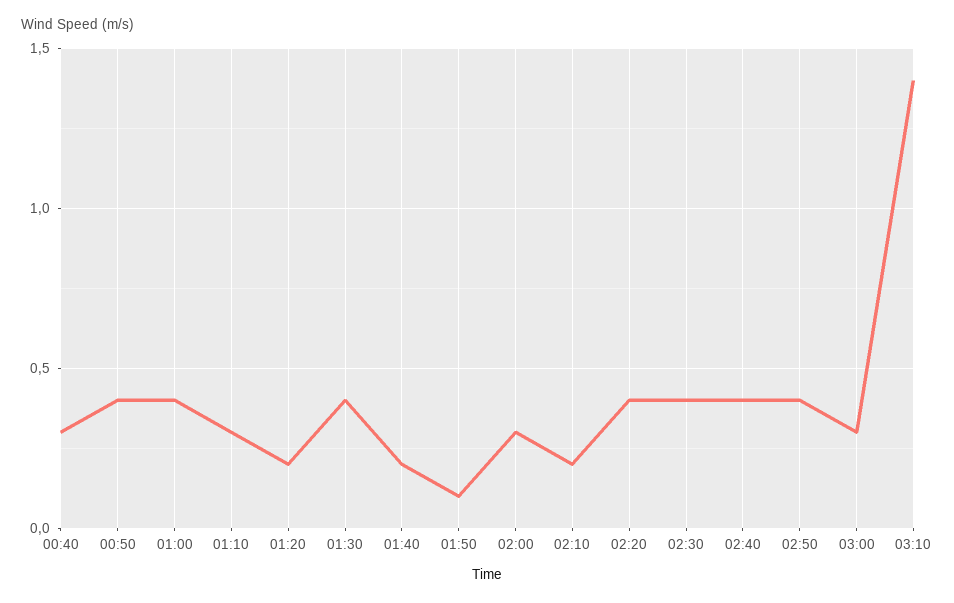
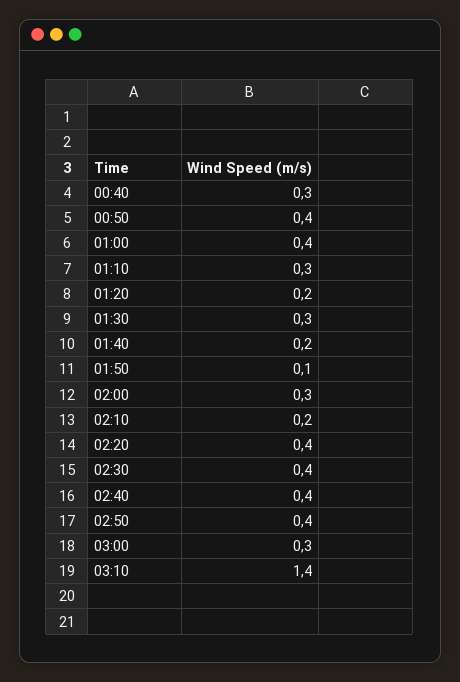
01:30: 0.4 -> 0.3

